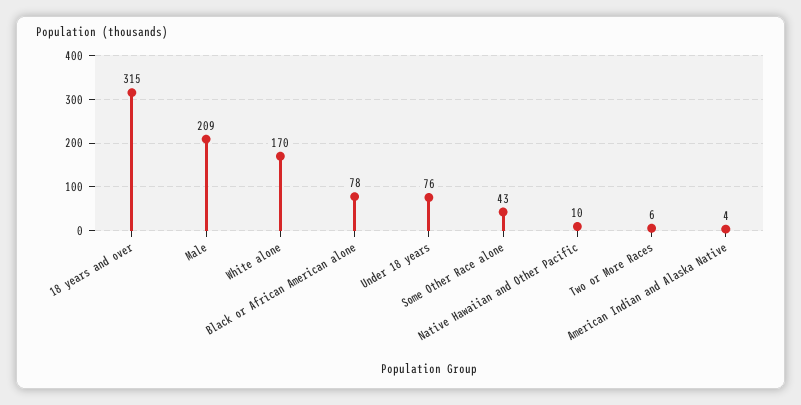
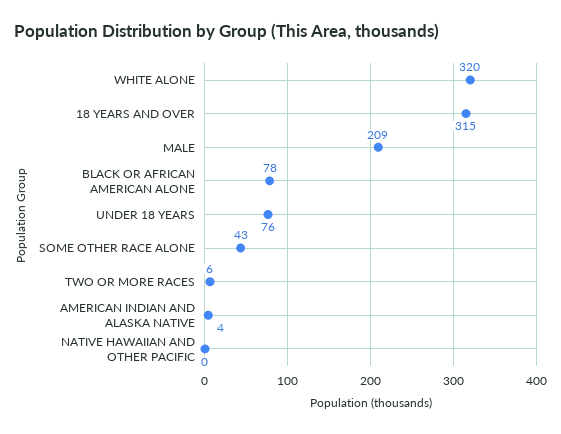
White alone: 170 -> 320
Native Hawaiian and Other Pacific: 10 -> 0

